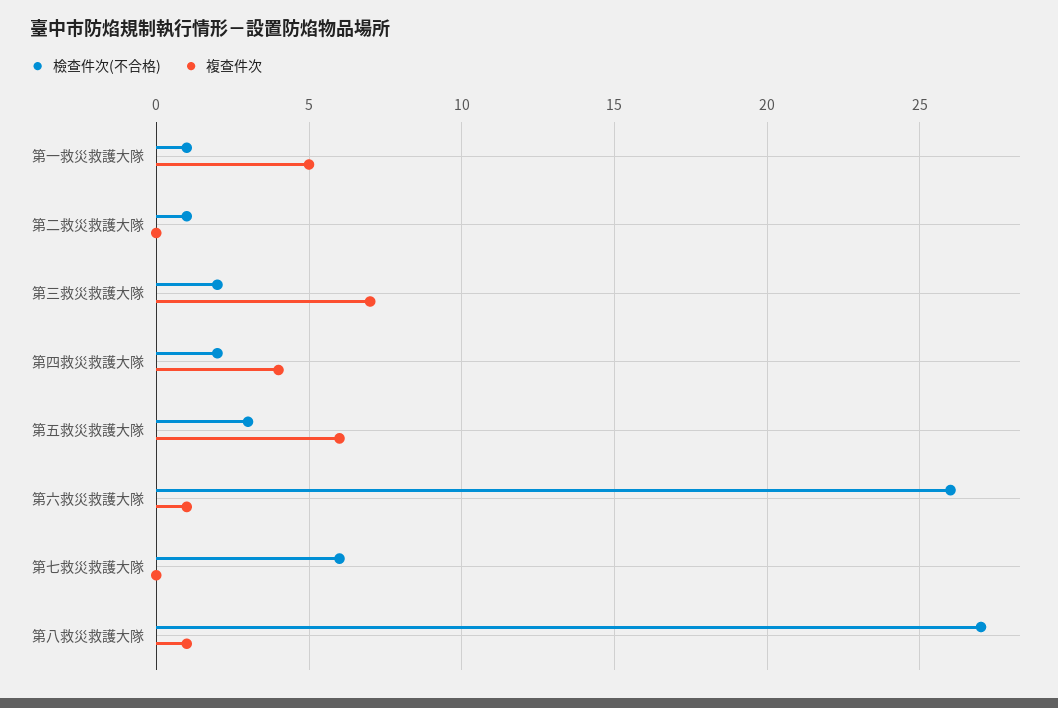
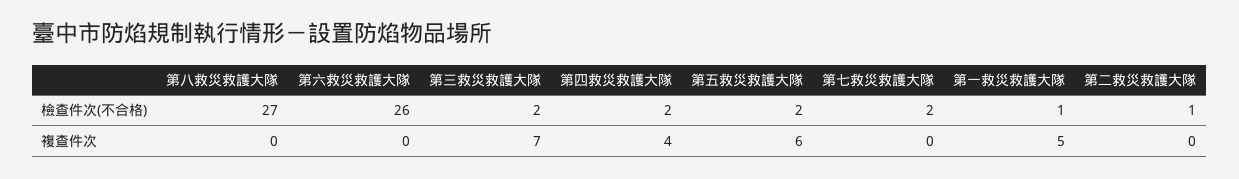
檢查件次(不合格), 第五救災救護大隊: 3 -> 2
複查件次, 第六救災救護大隊: 1 -> 0
檢查件次(不合格), 第七救災救護大隊: 6 -> 2
複查件次, 第八救災救護大隊: 1 -> 0

